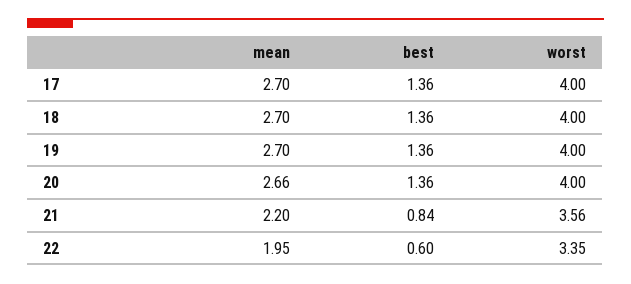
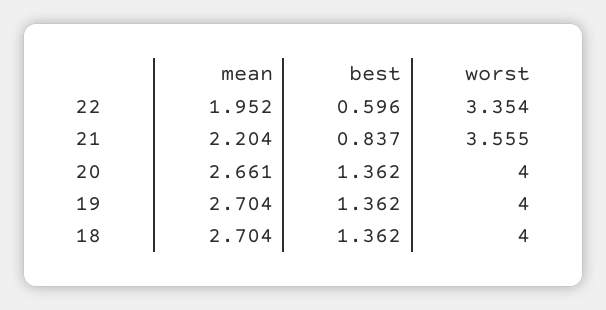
mean, 17: 2.7 -> none
best, 17: 1.36 -> none
worst, 17: 4 -> none

